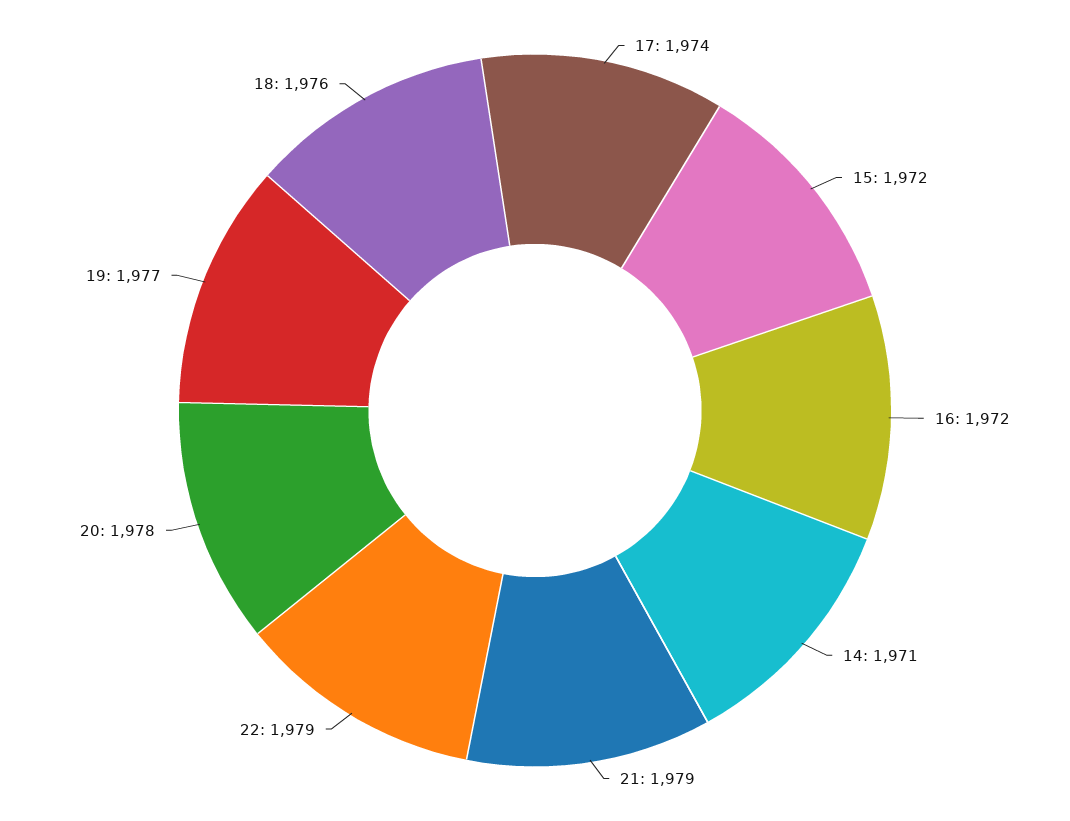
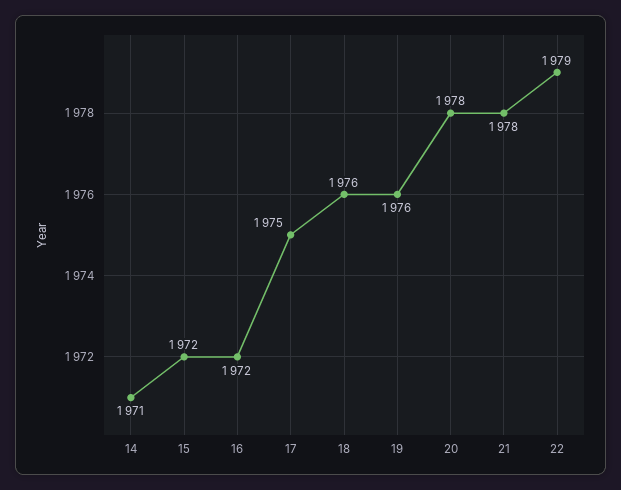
17: 1974 -> 1975
21: 1979 -> 1978
19: 1977 -> 1976

